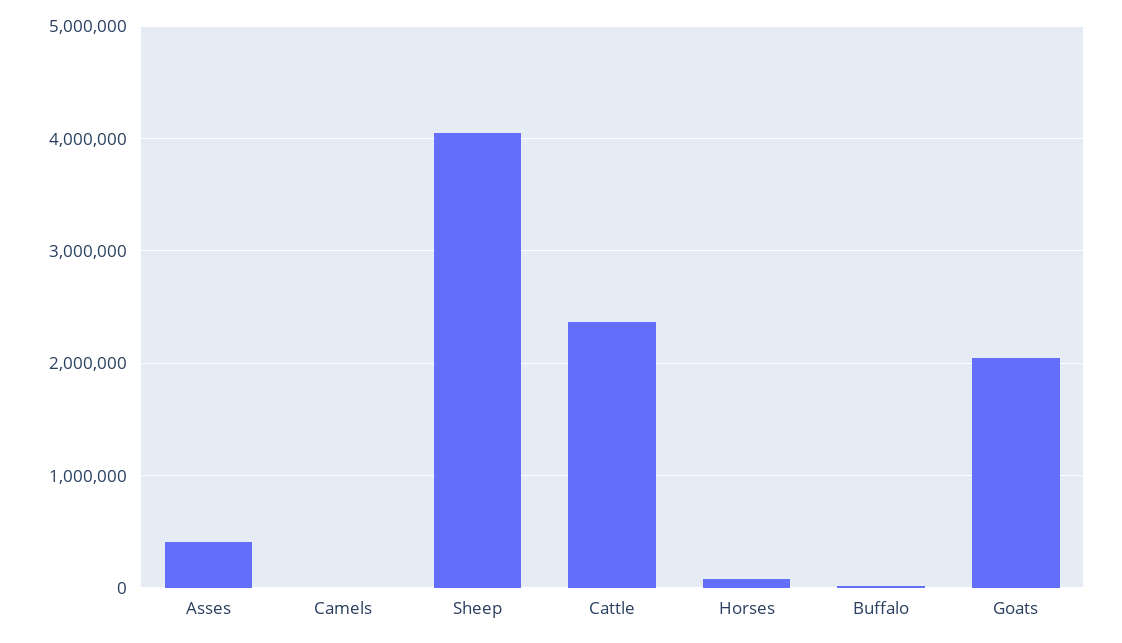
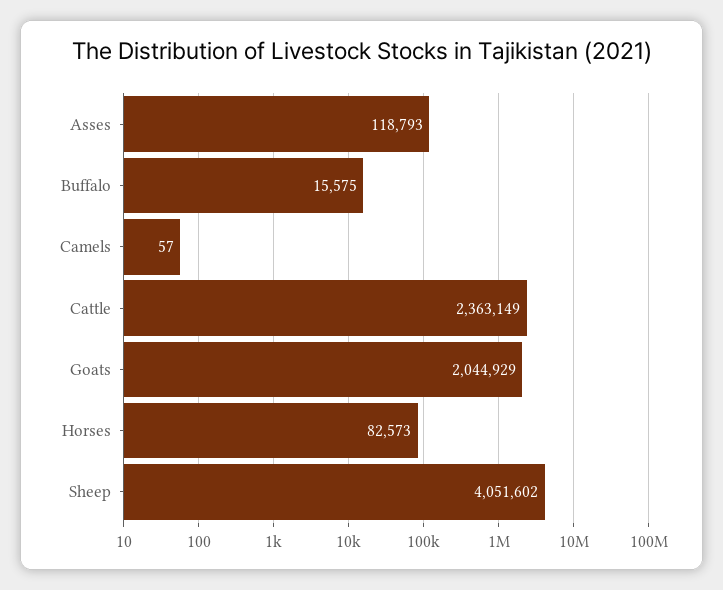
Asses: 400000 -> 118793

